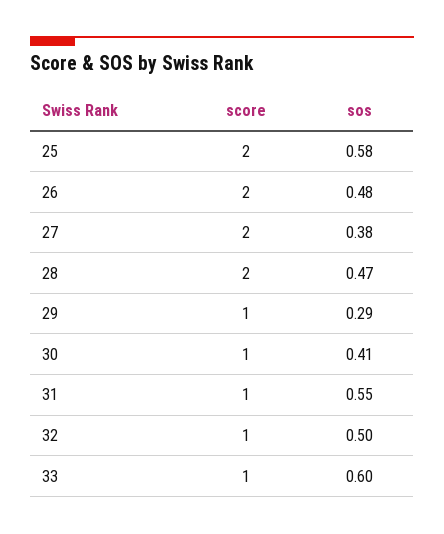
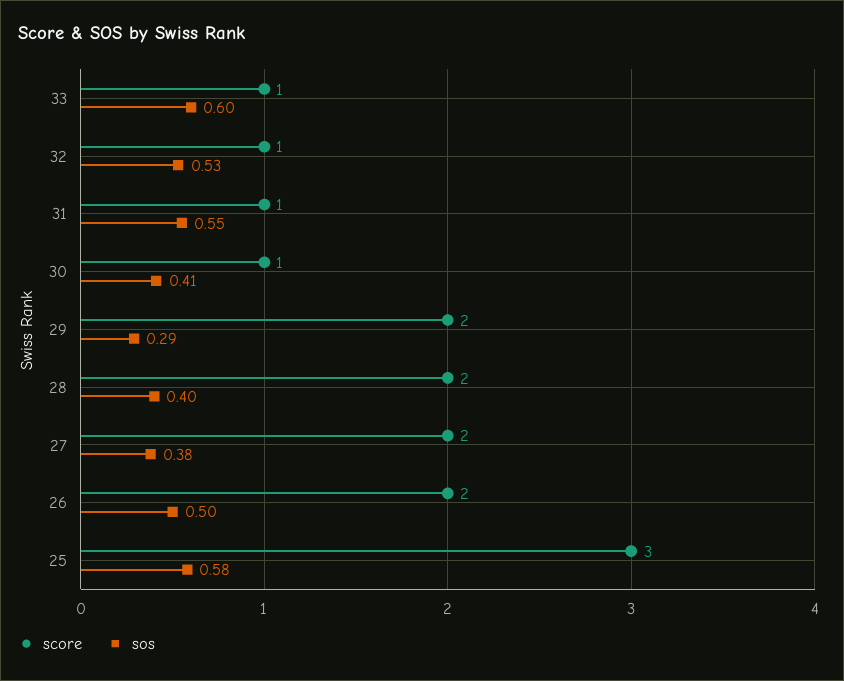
score, 25: 2 -> 3
sos, 26: 0.48 -> 0.5
sos, 28: 0.47 -> 0.4
score, 29: 1 -> 2
sos, 32: 0.5 -> 0.53

